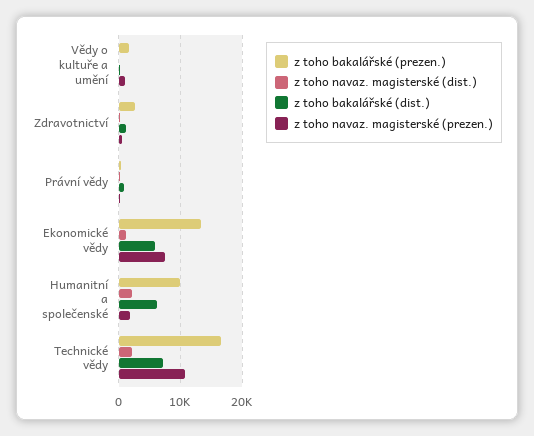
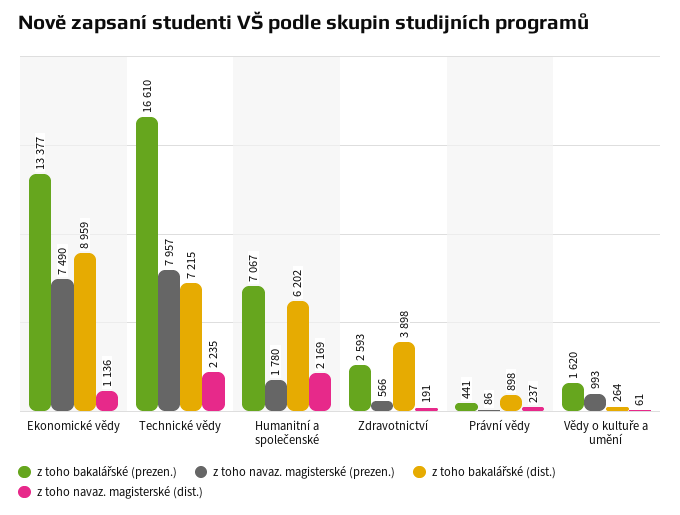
z toho bakalářské (dist.), Zdravotnictví: 1000 -> 3898
z toho bakalářské (dist.), Ekonomické vědy: 6000 -> 8959
z toho bakalářské (prezen.), Humanitní a společenské: 10000 -> 7067
z toho navaz. magisterské (prezen.), Technické vědy: 11000 -> 7957

